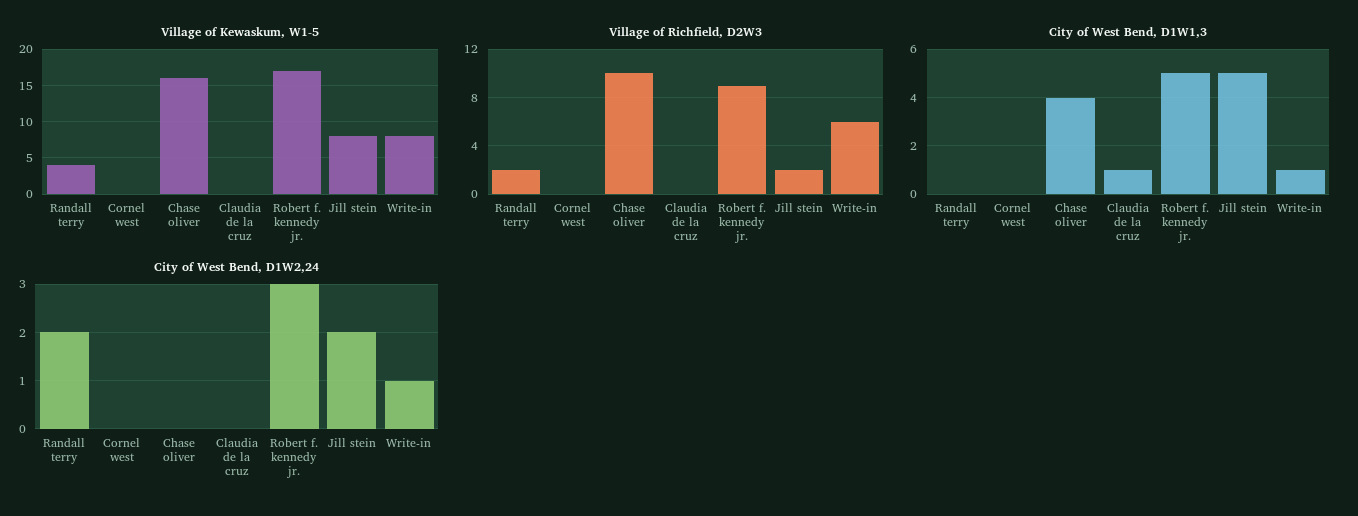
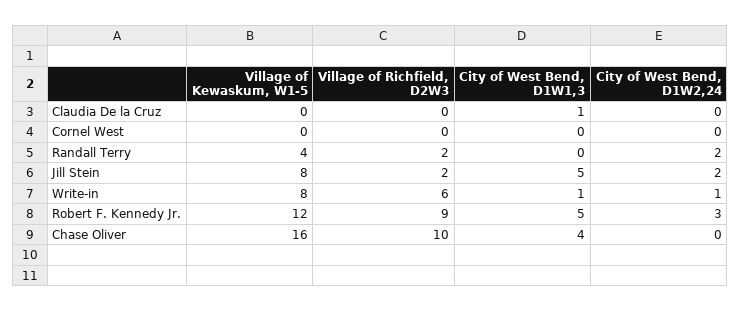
Village of Kewaskum, W1-5, Robert f. kennedy jr.: 17 -> 12

